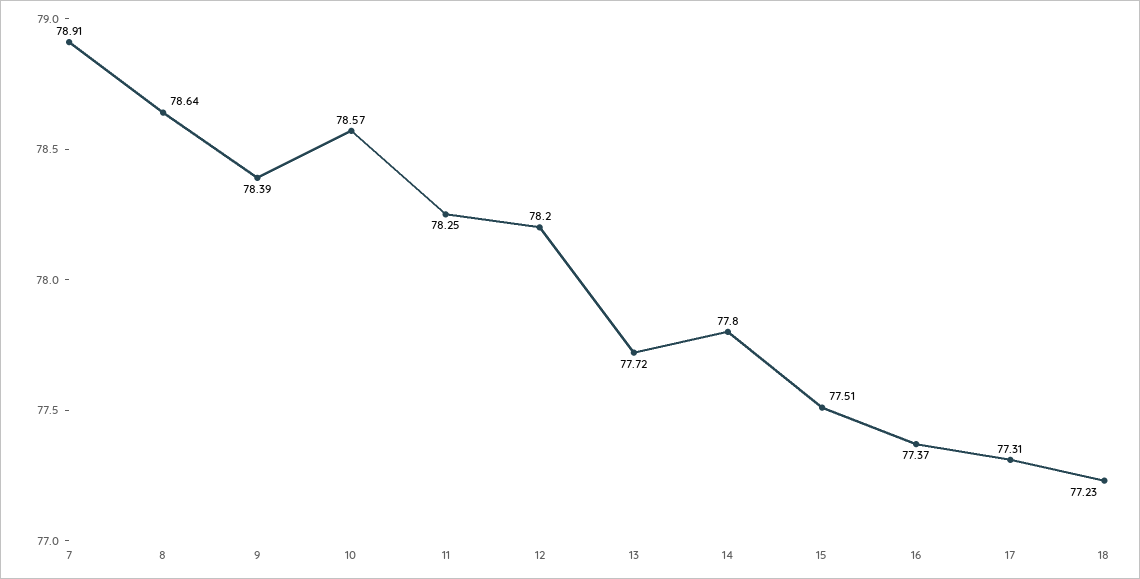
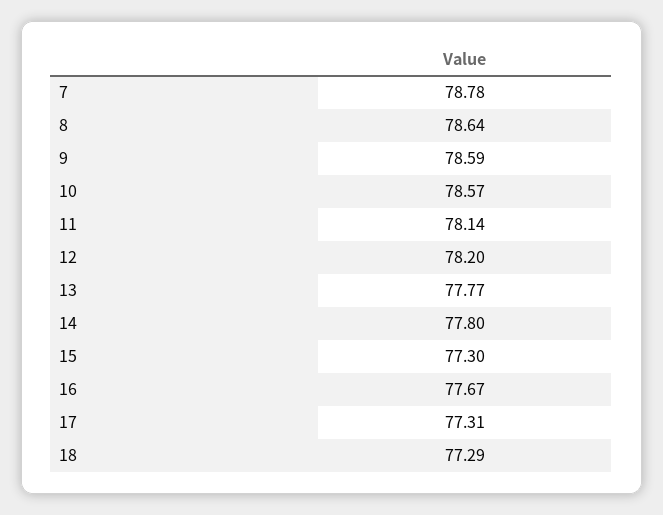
7: 78.91 -> 78.78
9: 78.39 -> 78.59
11: 78.25 -> 78.14
13: 77.72 -> 77.77
15: 77.51 -> 77.3
16: 77.37 -> 77.67
18: 77.23 -> 77.29

